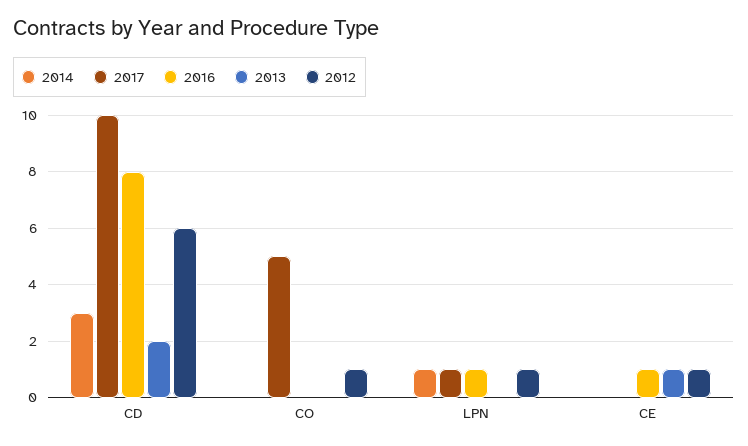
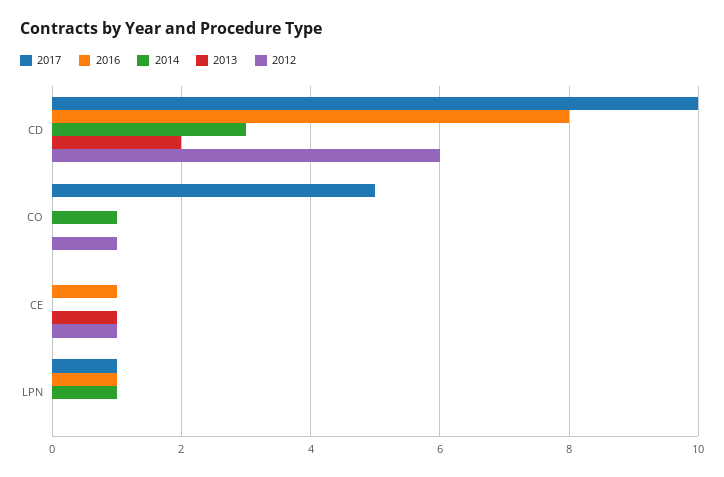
2014, CO: 0 -> 1
2012, LPN: 1 -> 0

